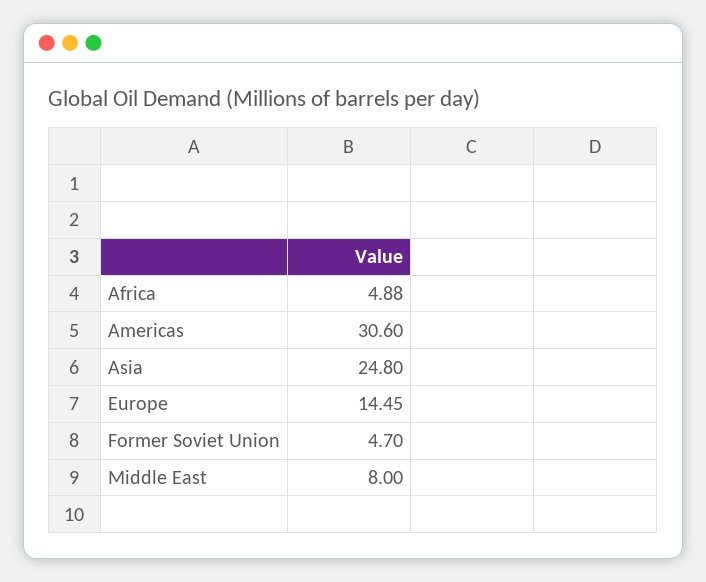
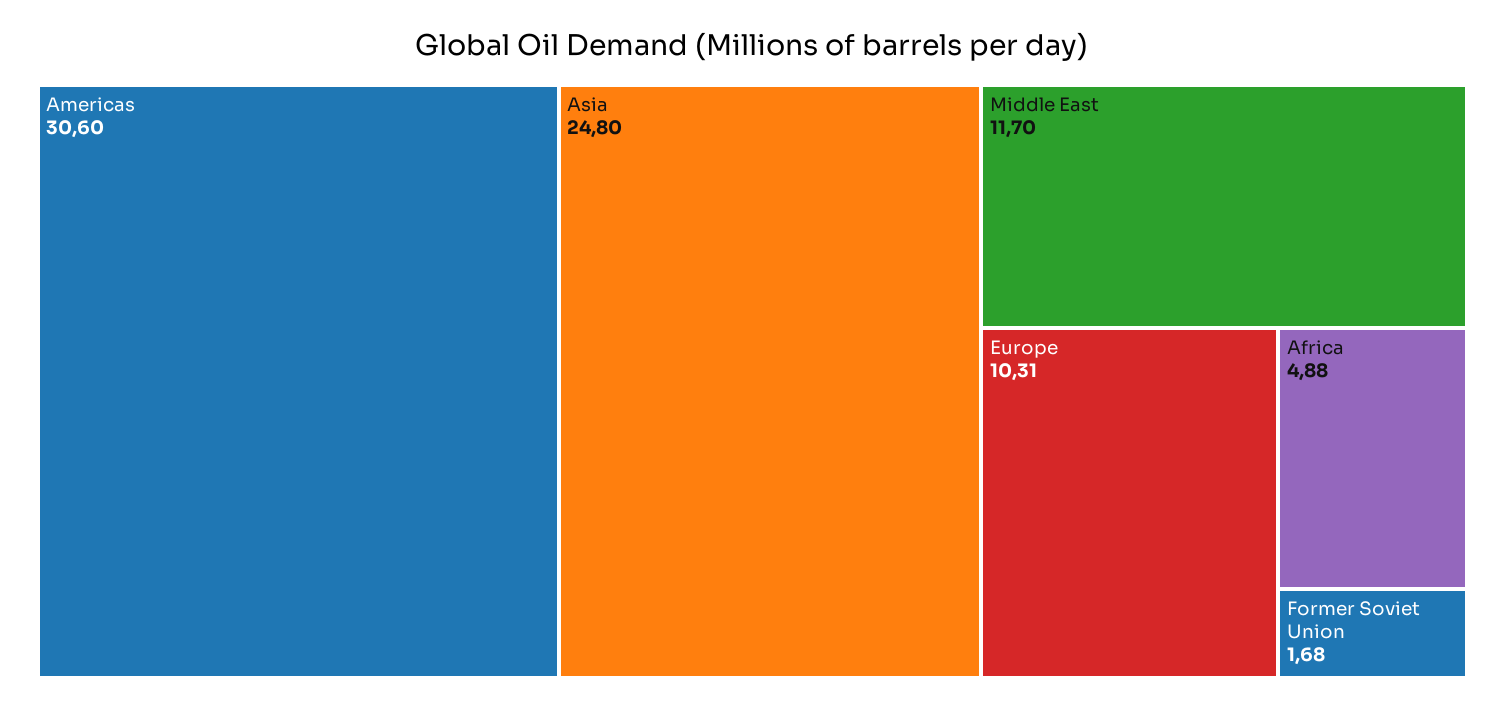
Europe: 14.45 -> 10.31
Former Soviet Union: 4.7 -> 1.68
Middle East: 8 -> 11.7

